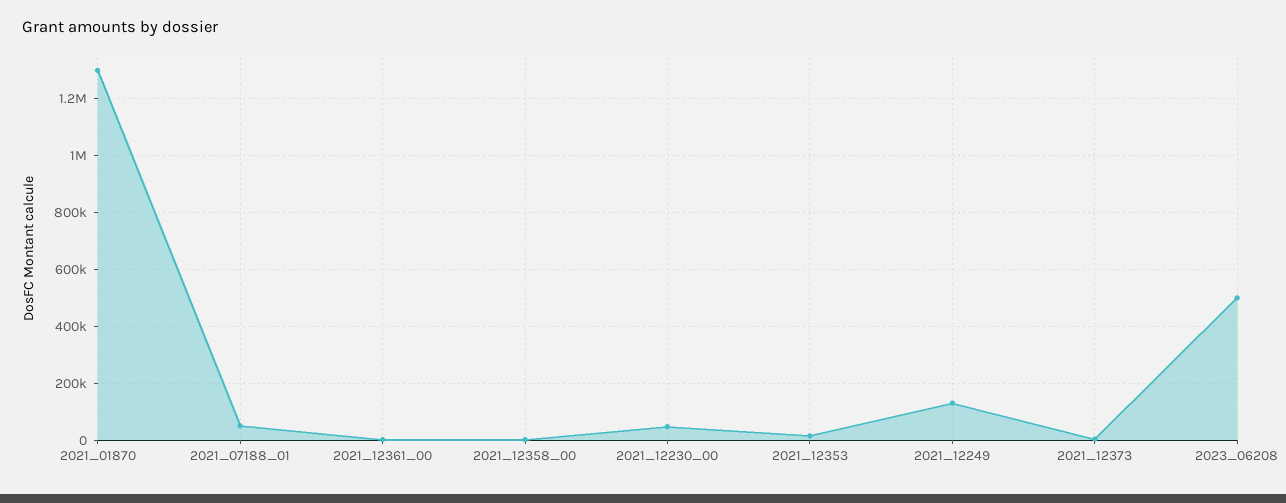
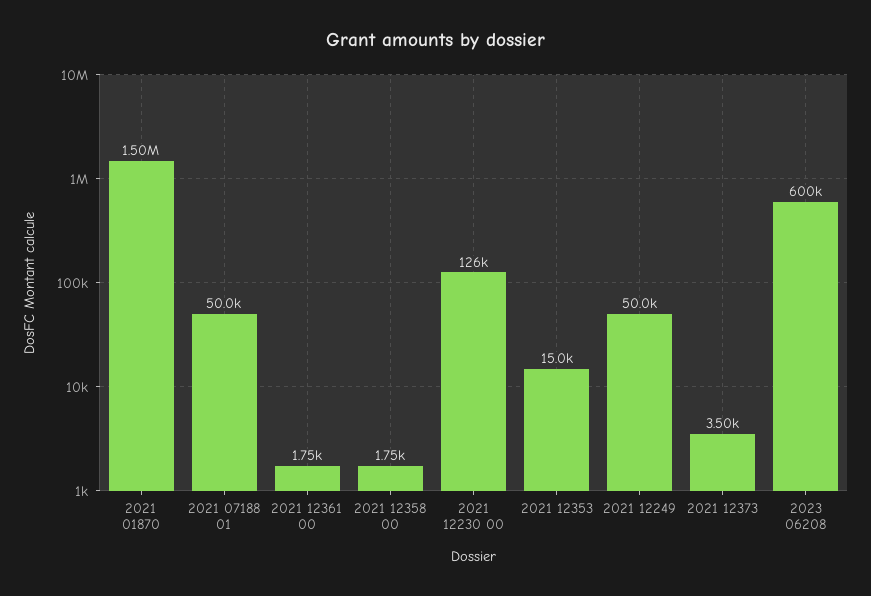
2021_01870: 1300000 -> 1500000
2021_12230_00: 50000 -> 126000
2021_12249: 125000 -> 50000
2023_06208: 500000 -> 600000

